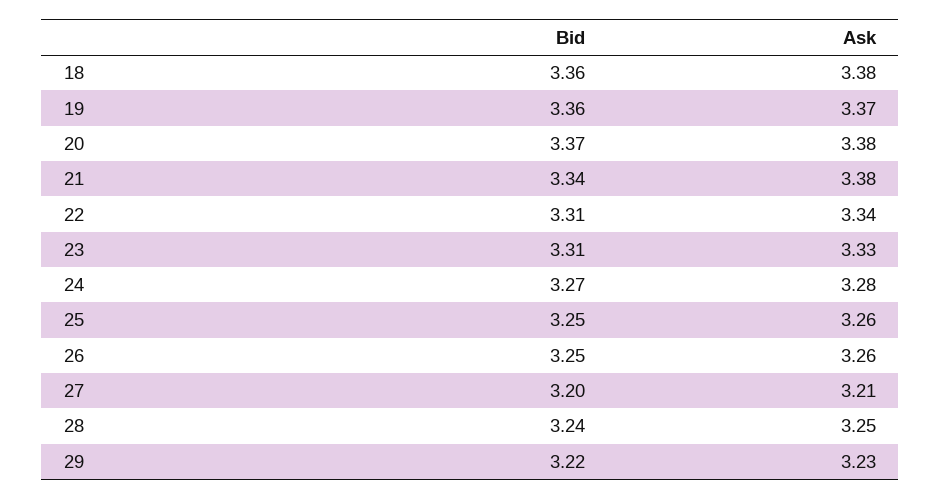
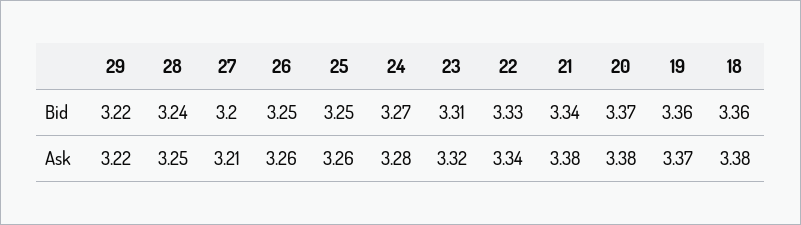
Bid, 22: 3.31 -> 3.33
Ask, 23: 3.33 -> 3.32
Ask, 29: 3.23 -> 3.22

